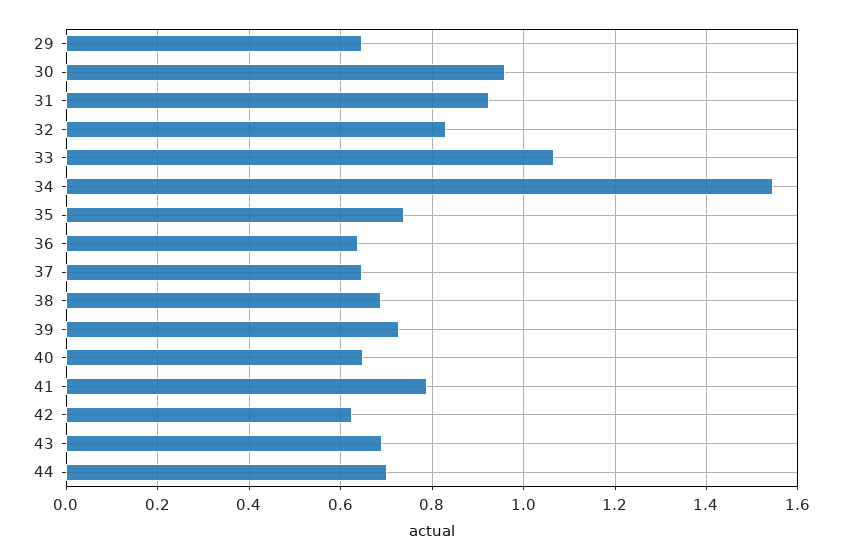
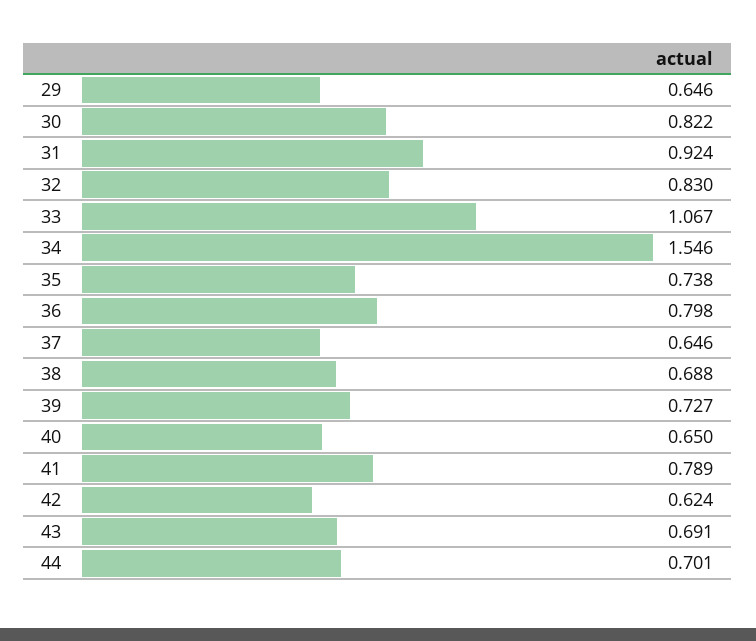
30: 0.96 -> 0.822
36: 0.64 -> 0.798

